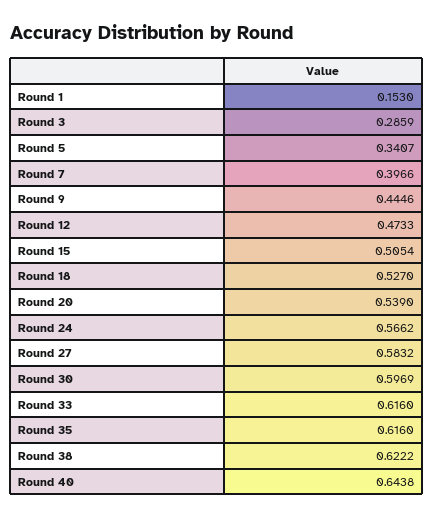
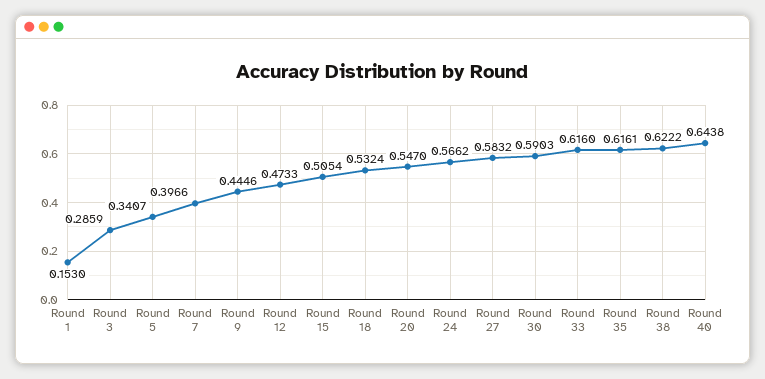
Round 18: 0.527 -> 0.5324
Round 20: 0.539 -> 0.547
Round 30: 0.5969 -> 0.5903
Round 35: 0.616 -> 0.6161

